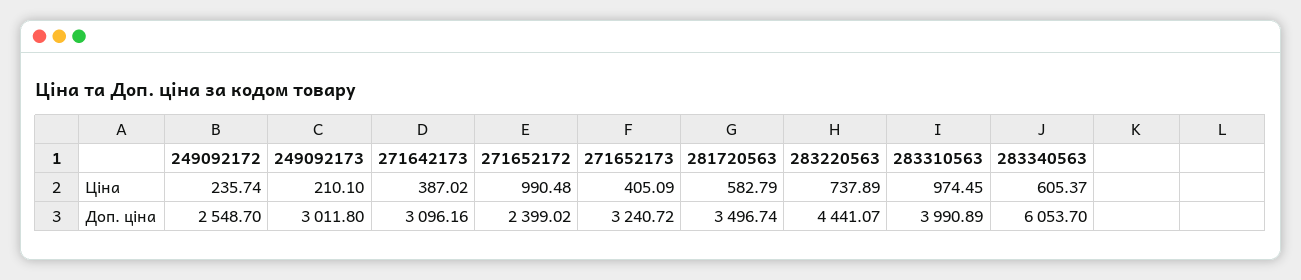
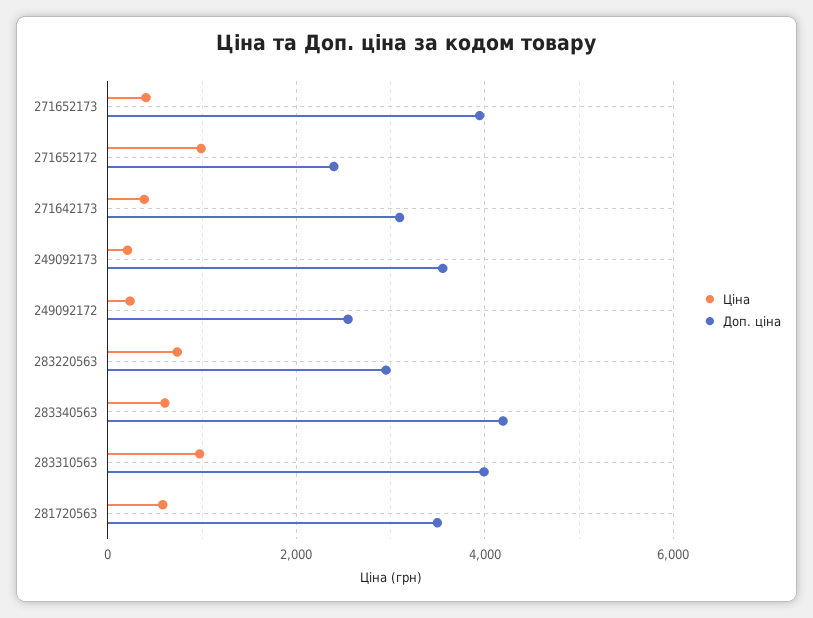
Доп. ціна, 249092173: 3011.8 -> 3600
Доп. ціна, 271652173: 3240.72 -> 4000
Доп. ціна, 283220563: 4441.07 -> 3000
Доп. ціна, 283340563: 6053.7 -> 4200

